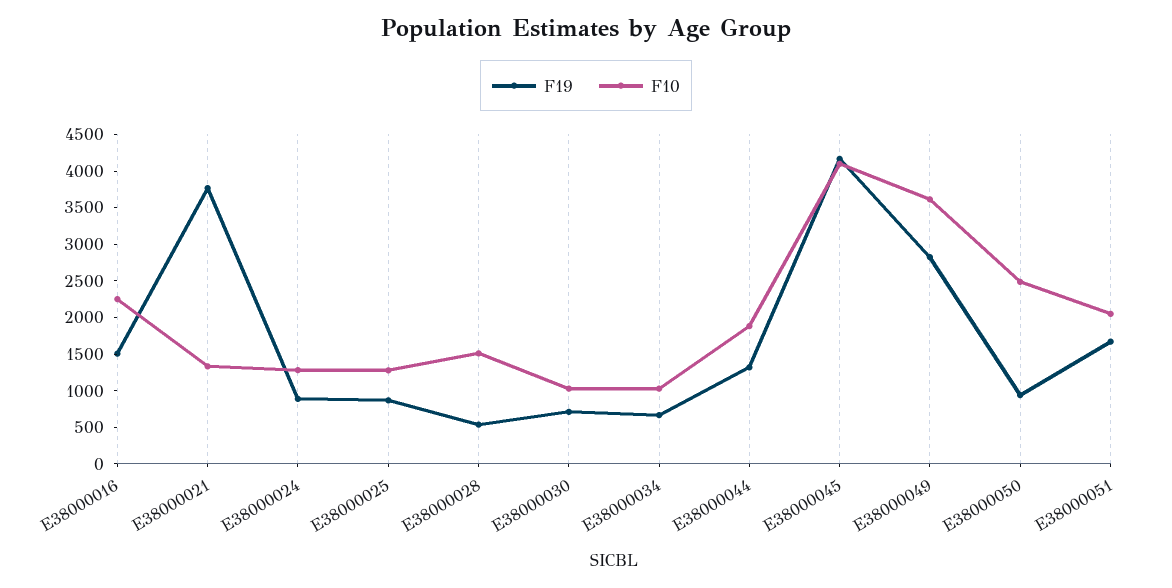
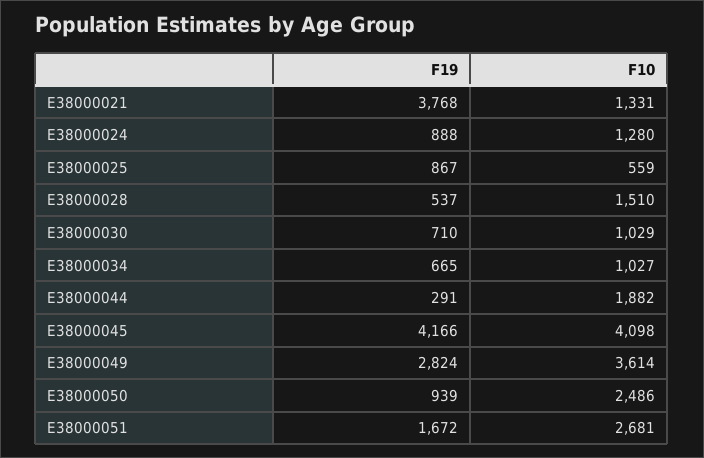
F19, E38000016: 1500 -> none
F10, E38000016: 2250 -> none
F10, E38000025: 1250 -> 559
F19, E38000044: 1250 -> 291
F10, E38000051: 2000 -> 2681

